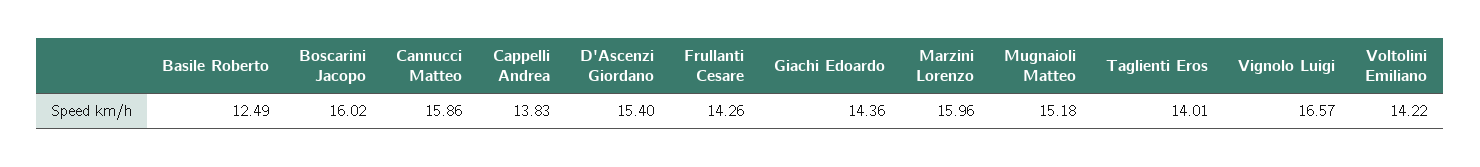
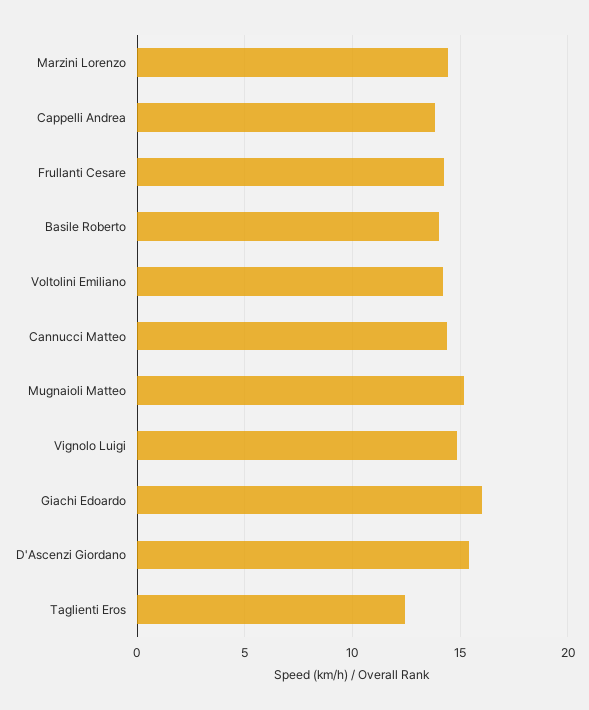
Basile Roberto: 12.49 -> 14
Boscarini Jacopo: 16.02 -> none
Cannucci Matteo: 15.86 -> 14.5
Giachi Edoardo: 14.36 -> 16
Marzini Lorenzo: 15.96 -> 14.5
Taglienti Eros: 14.01 -> 12.5
Vignolo Luigi: 16.57 -> 15

